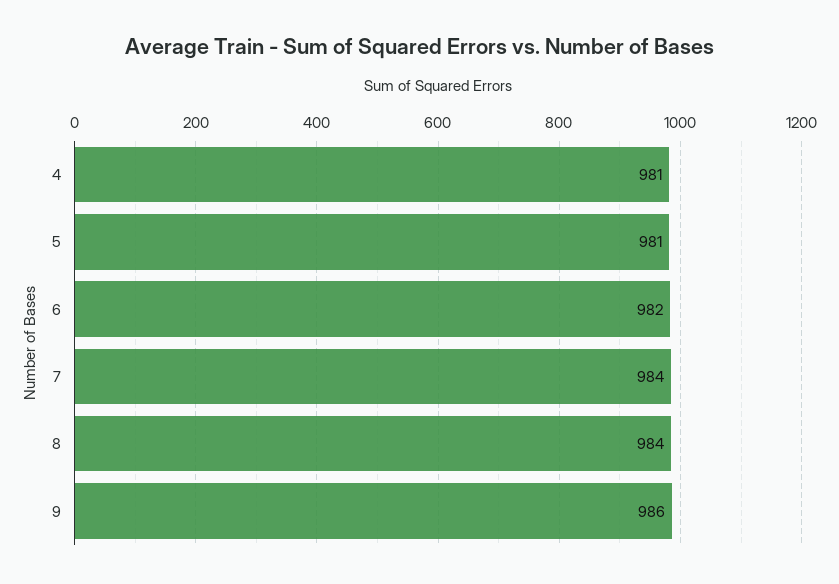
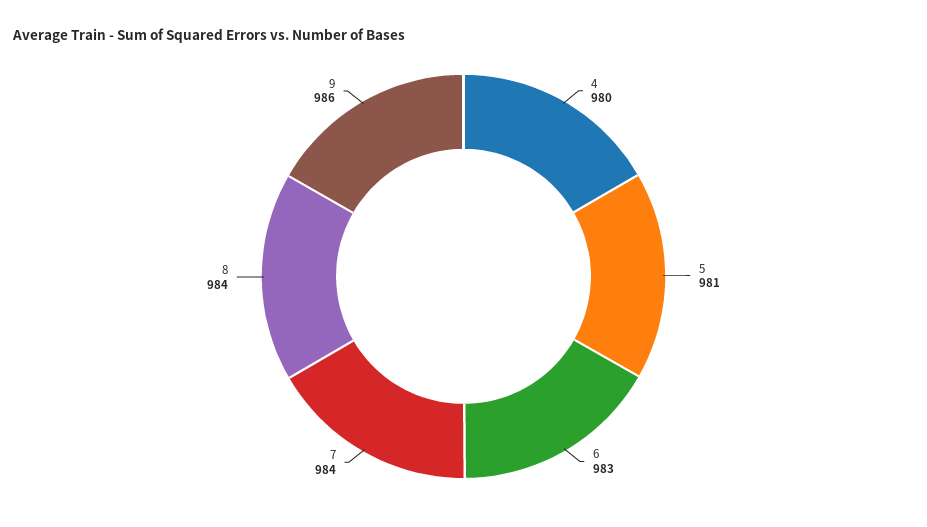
4: 981 -> 980
6: 982 -> 983

